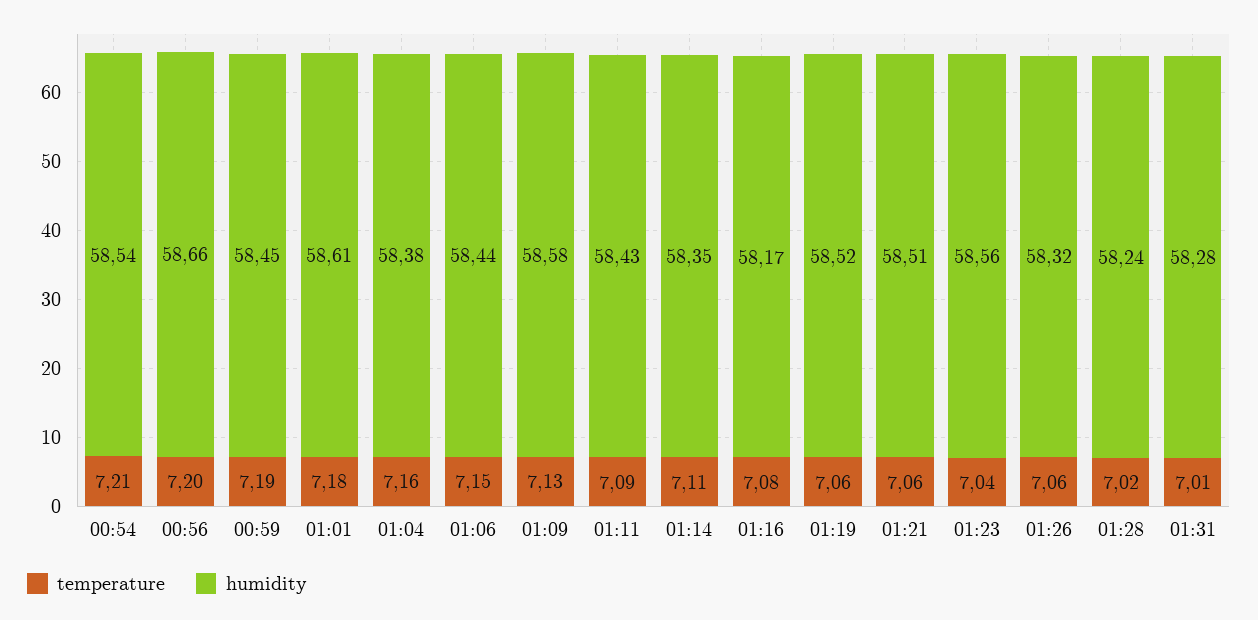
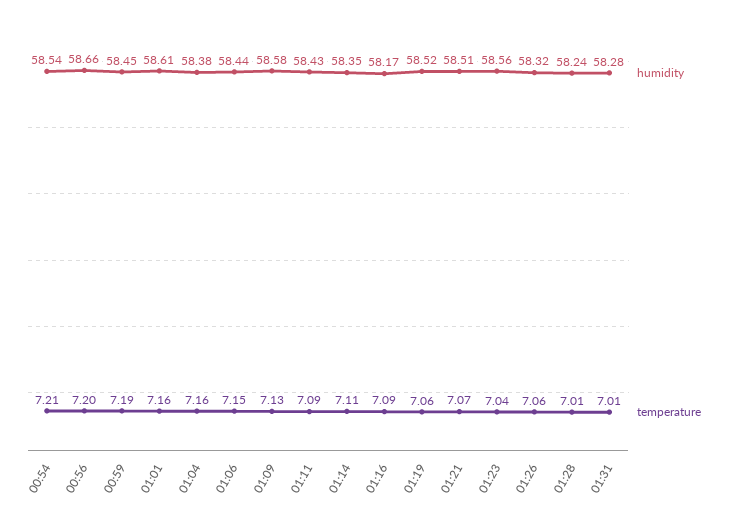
temperature, 01:01: 7.18 -> 7.16
temperature, 01:16: 7.08 -> 7.09
temperature, 01:21: 7.06 -> 7.07
temperature, 01:28: 7.02 -> 7.01

